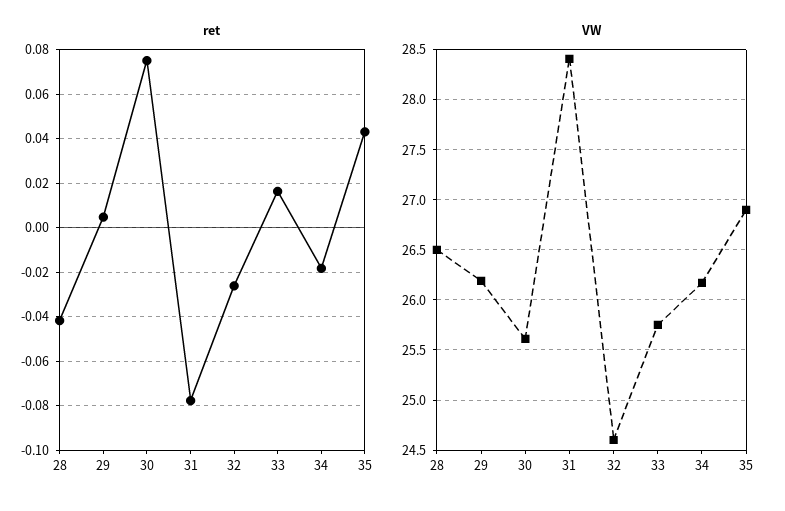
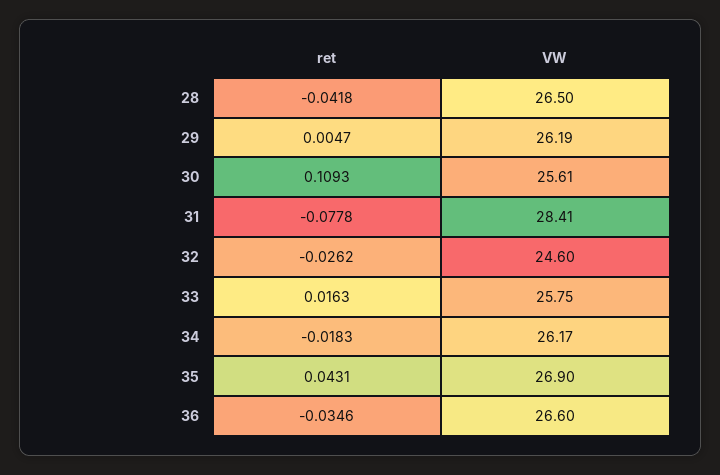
ret, 30: 0.075 -> 0.1093
ret, 36: none -> -0.0346
VW, 36: none -> 26.6

